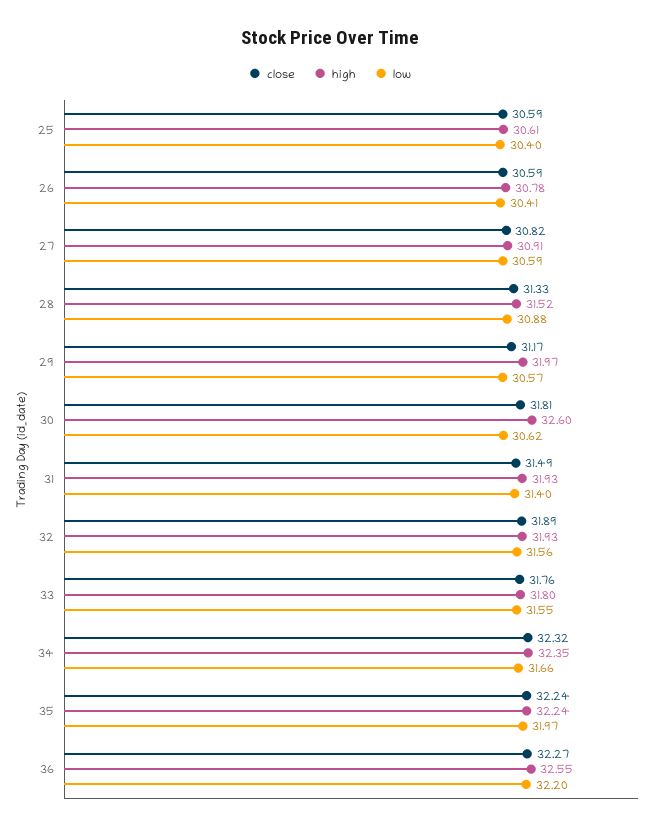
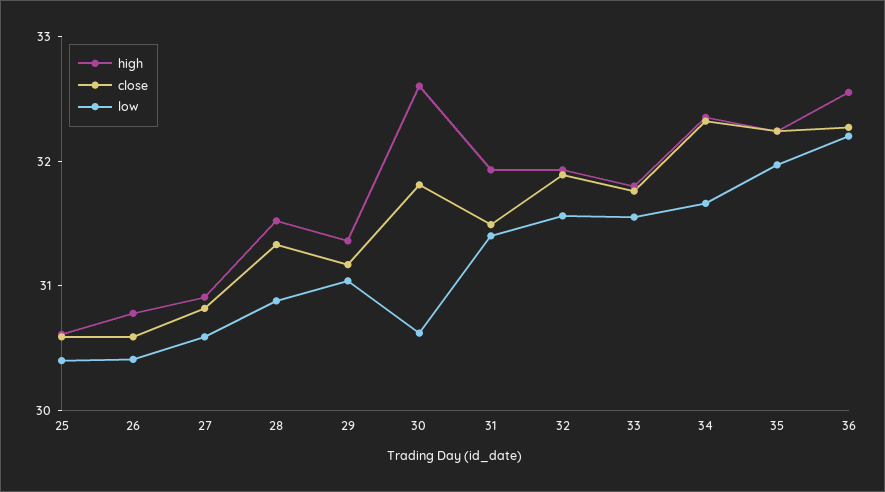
high, 29: 31.97 -> 31.4
low, 29: 30.57 -> 31

